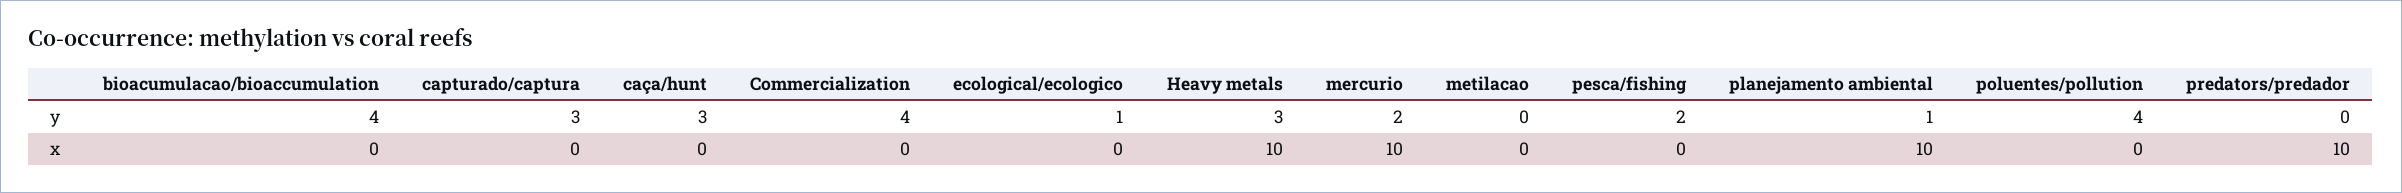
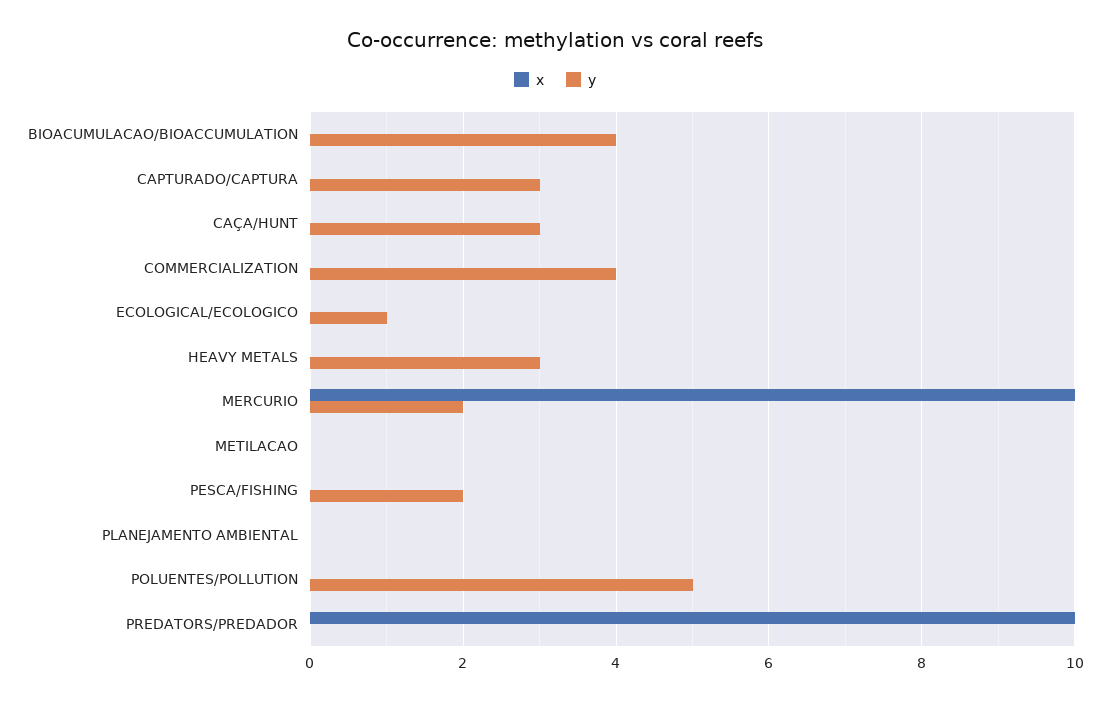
y, planejamento ambiental: 1 -> 0
y, poluentes/pollution: 4 -> 5
x, Heavy metals: 10 -> 0
x, planejamento ambiental: 10 -> 0

